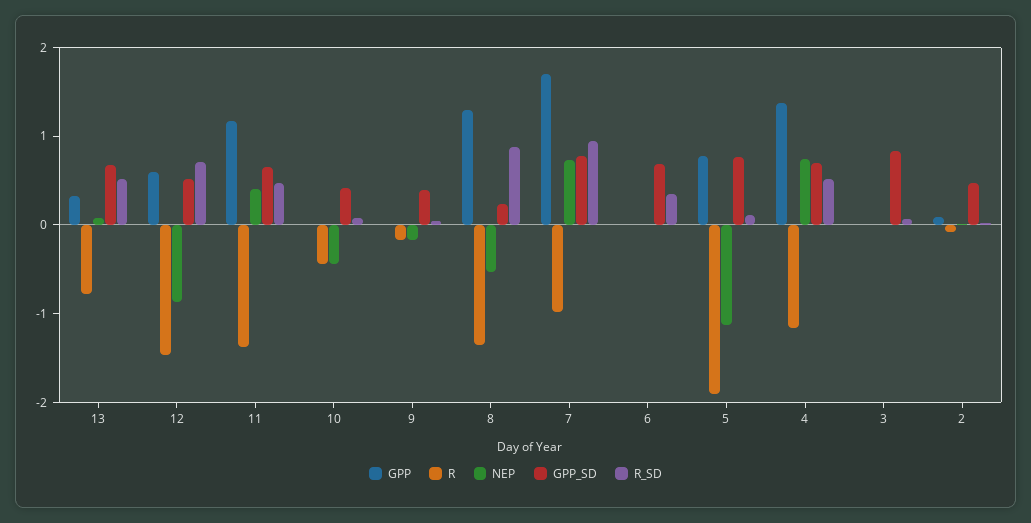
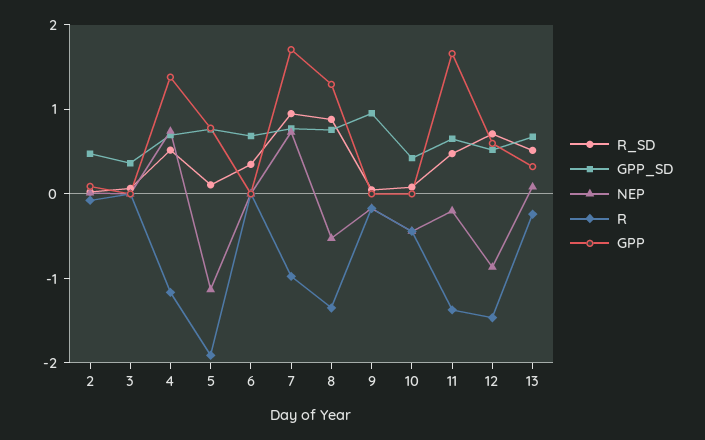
R, 13: -0.8 -> -0.2
GPP, 11: 1.2 -> 1.6
NEP, 11: 0.4 -> -0.2
GPP_SD, 9: 0.4 -> 1
GPP_SD, 8: 0.2 -> 0.8
GPP_SD, 3: 0.8 -> 0.4

